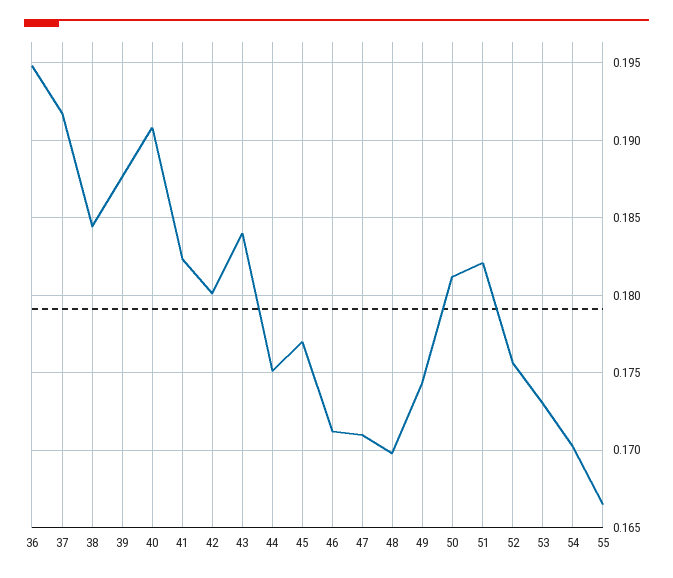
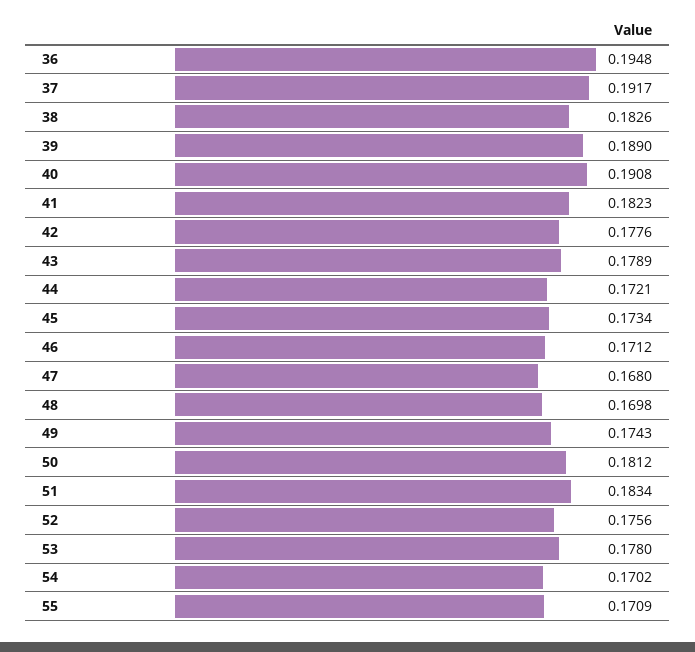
38: 0.1845 -> 0.1826
39: 0.1875 -> 0.189
42: 0.18 -> 0.1776
43: 0.184 -> 0.1789
44: 0.175 -> 0.1721
45: 0.177 -> 0.1734
47: 0.171 -> 0.168
51: 0.182 -> 0.1834
53: 0.173 -> 0.178
55: 0.1665 -> 0.1709

